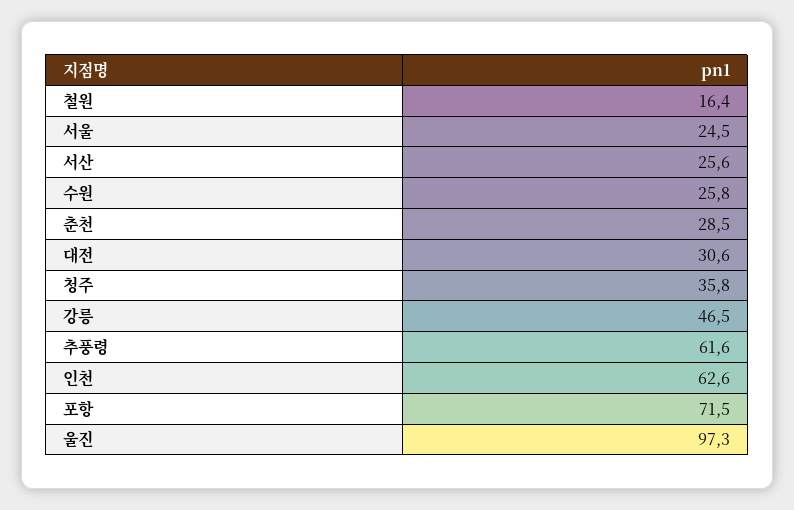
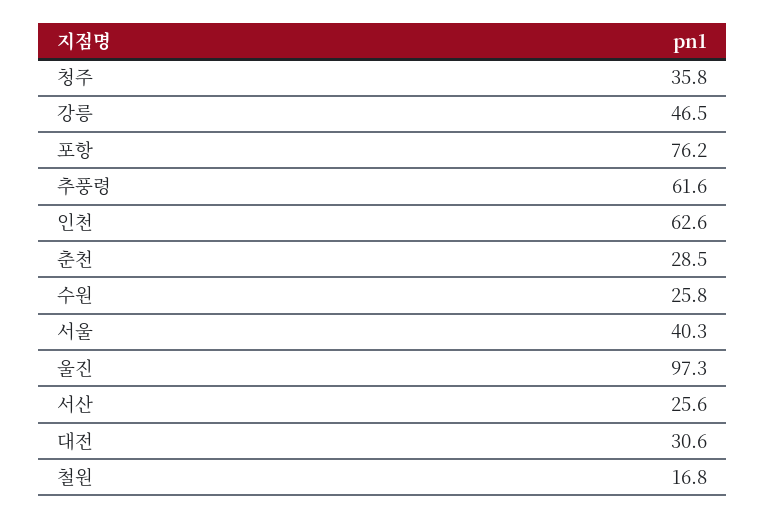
철원: 16.4 -> 16.8
서울: 24.5 -> 40.3
포항: 71.5 -> 76.2

